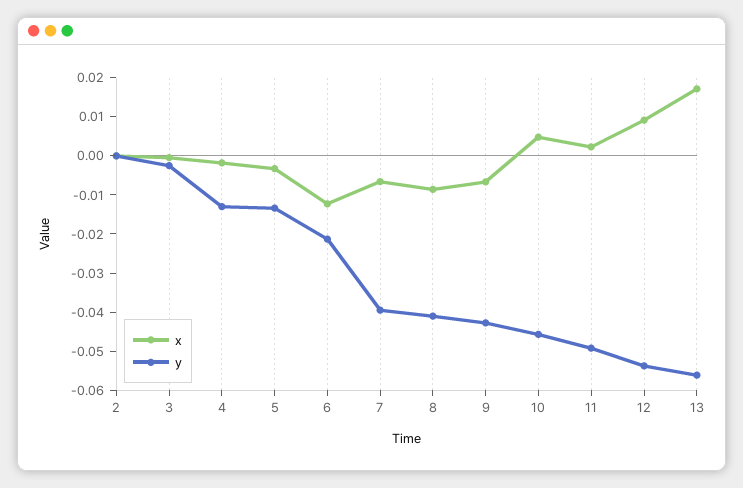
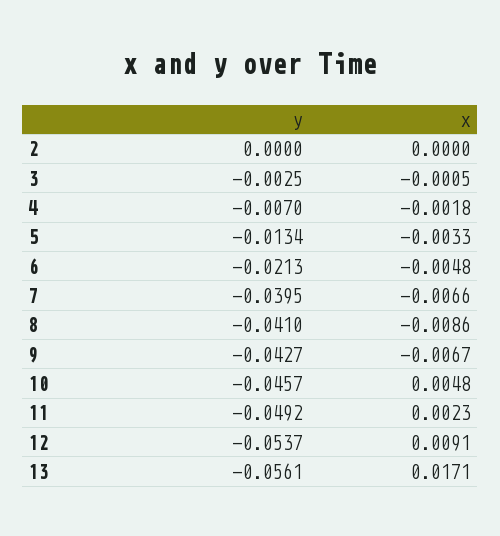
y, 4: -0.0125 -> -0.007
x, 6: -0.0125 -> -0.0048

